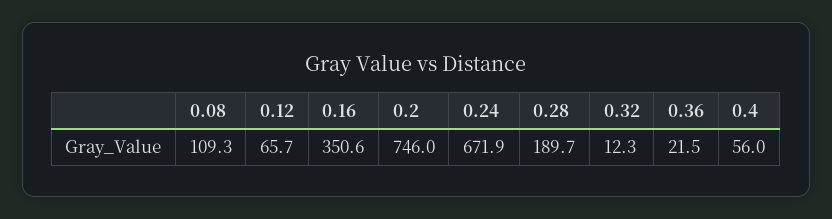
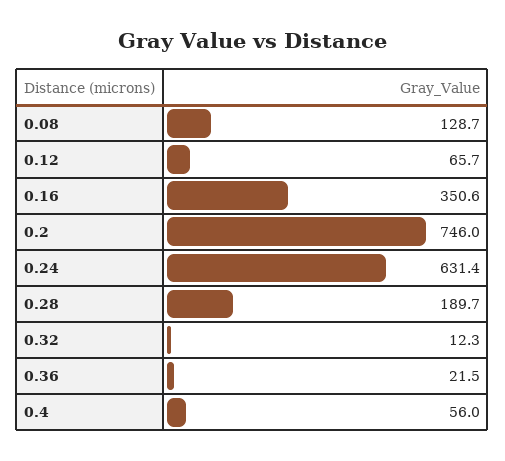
0.08: 109.3 -> 128.7
0.24: 671.9 -> 631.4

